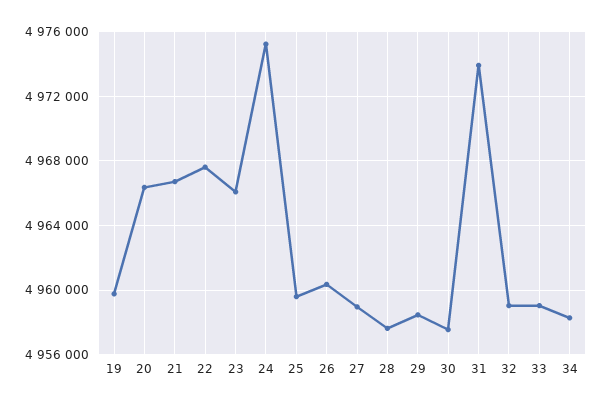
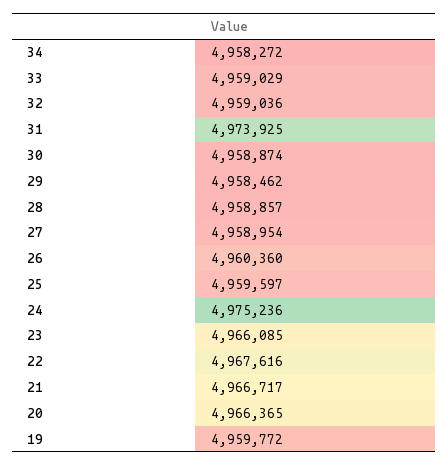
28: 4957500 -> 4958857
30: 4957500 -> 4958874

